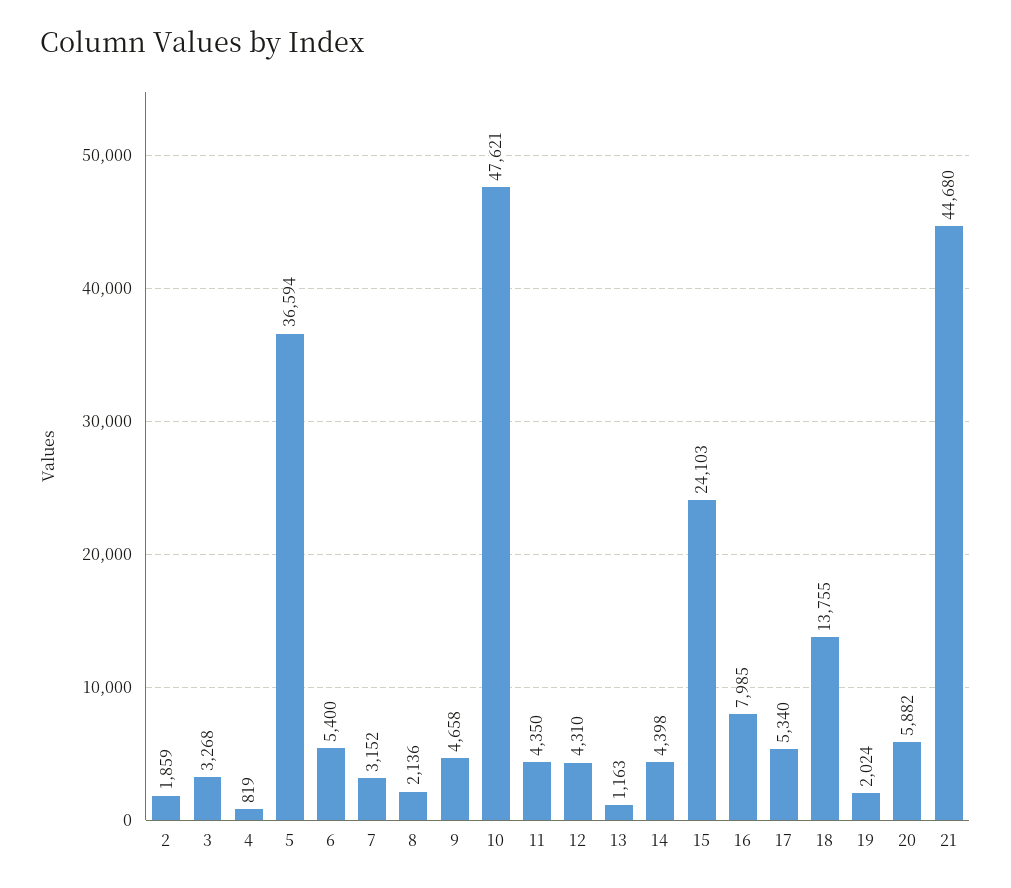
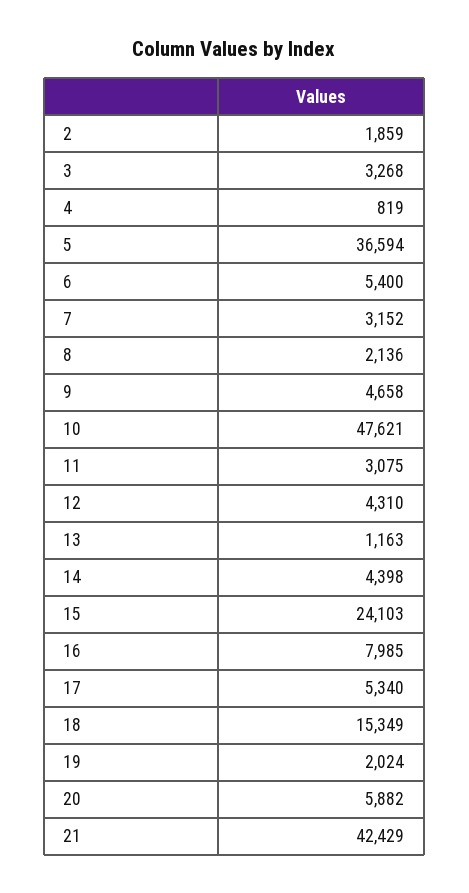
11: 4350 -> 3075
18: 13755 -> 15349
21: 44680 -> 42429

